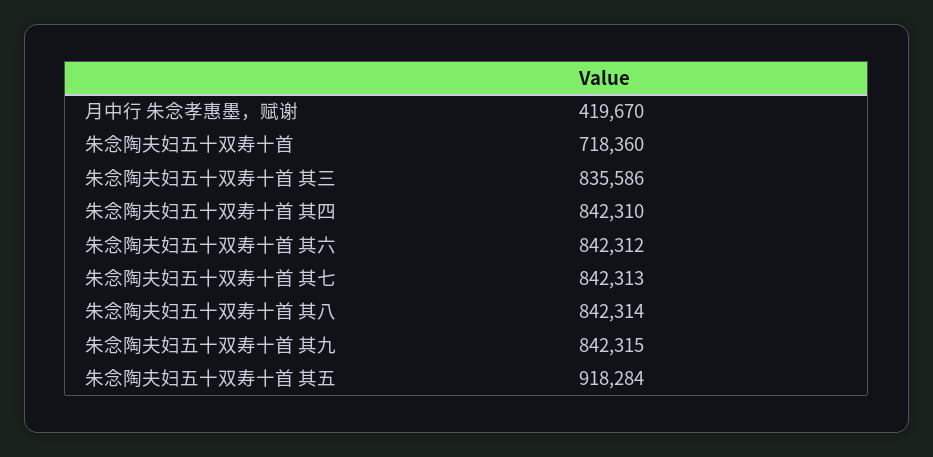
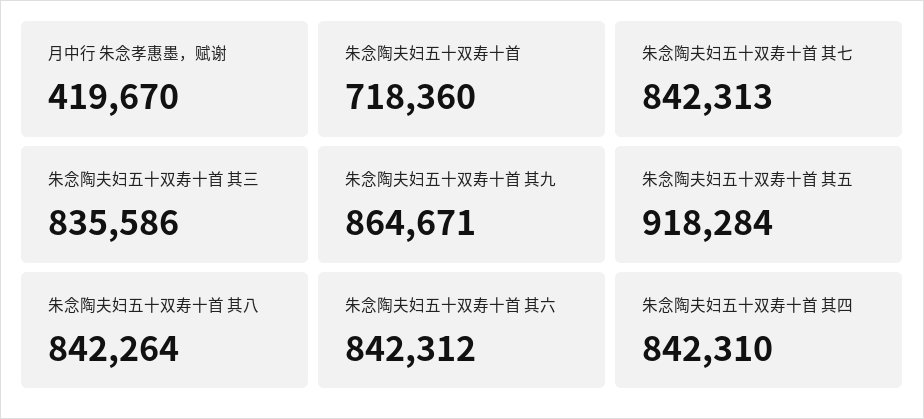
朱念陶夫妇五十双寿十首 其八: 842314 -> 842264
朱念陶夫妇五十双寿十首 其九: 842315 -> 864671

